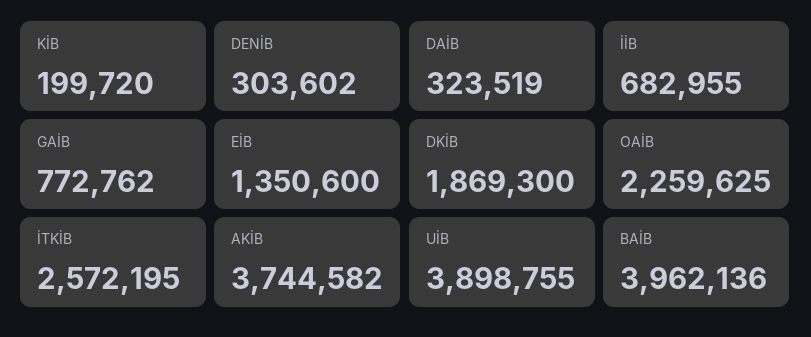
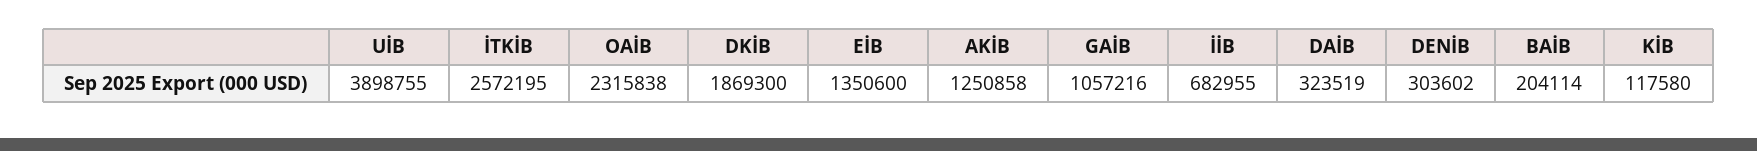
KİB: 199720 -> 117580
GAİB: 772762 -> 1057216
OAİB: 2259625 -> 2315838
AKİB: 3744582 -> 1250858
BAİB: 3962136 -> 204114

